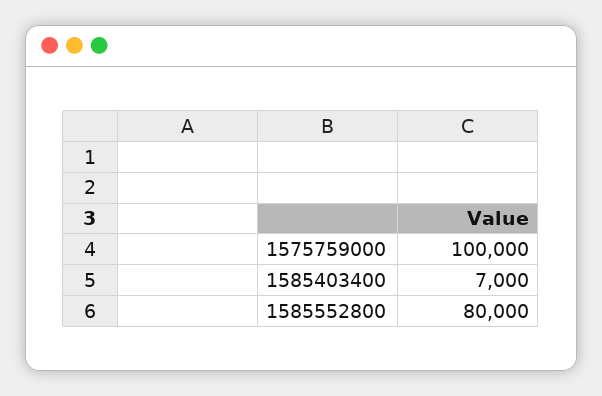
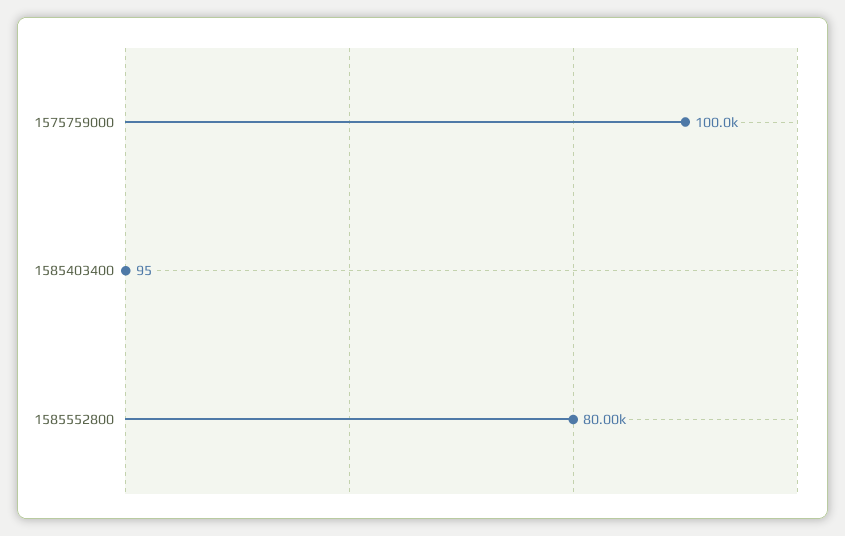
1585403400: 7000 -> 95

